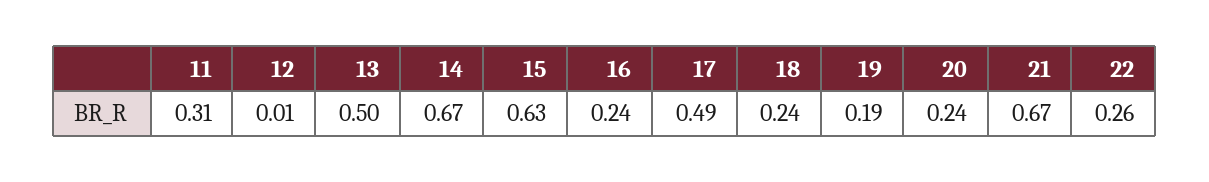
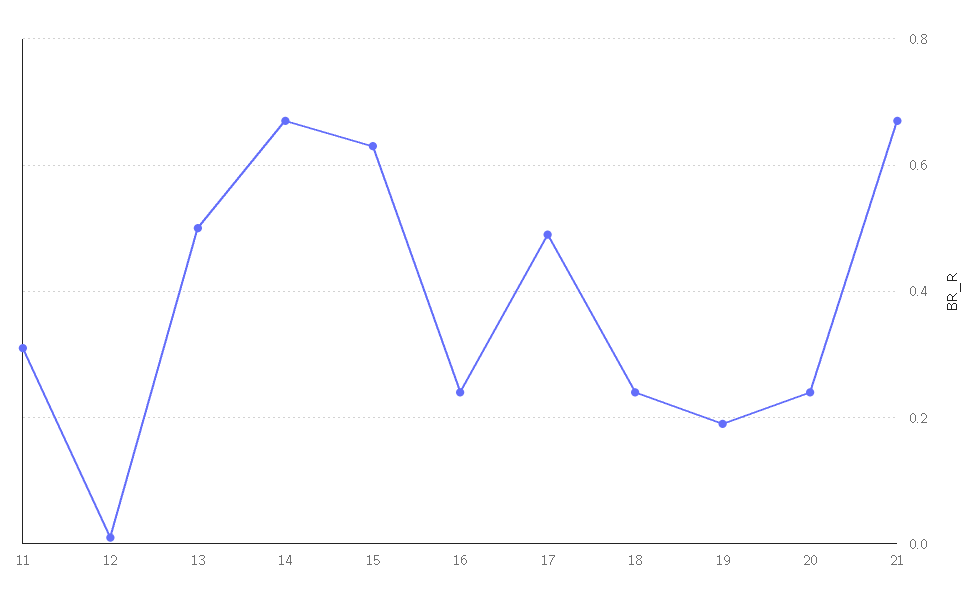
22: 0.26 -> none

